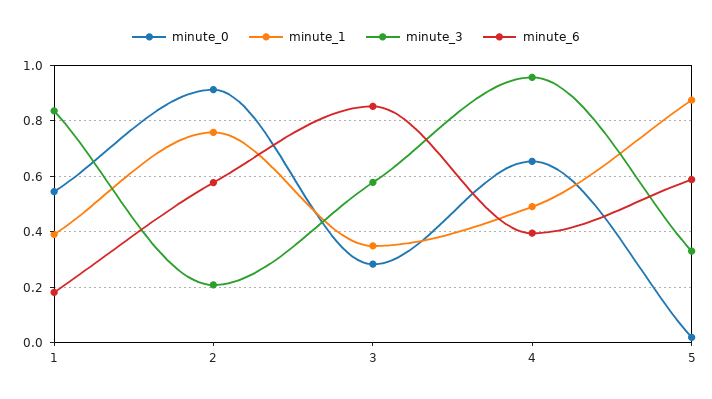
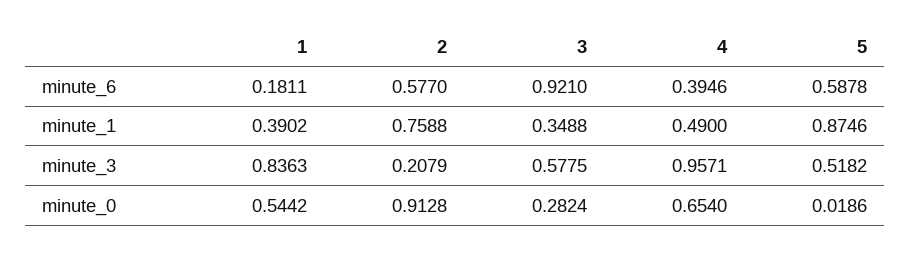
minute_6, 3: 0.85 -> 0.921
minute_3, 5: 0.325 -> 0.5182

